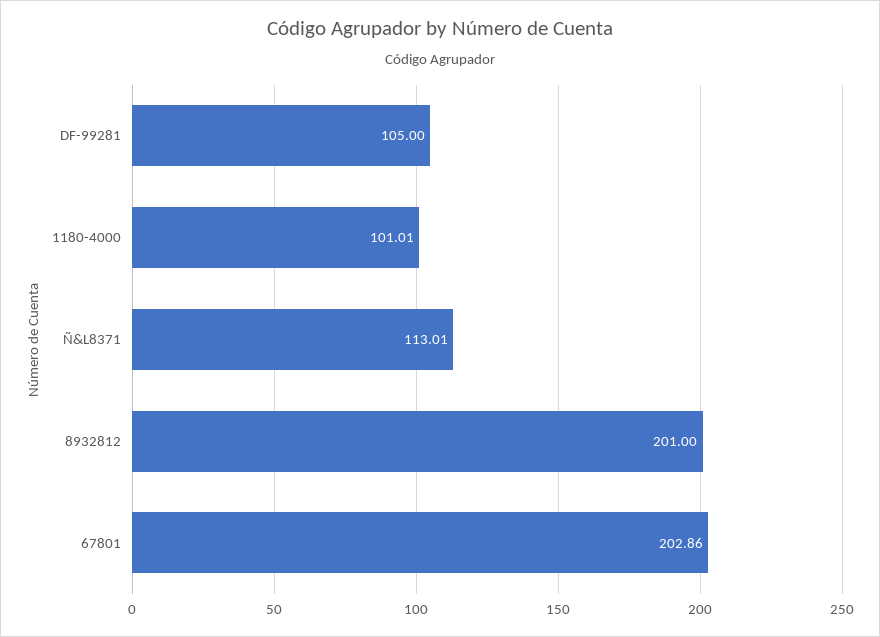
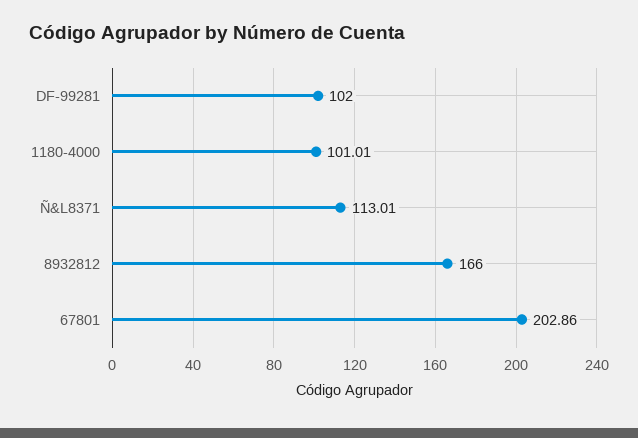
DF-99281: 105 -> 102
8932812: 201 -> 166

